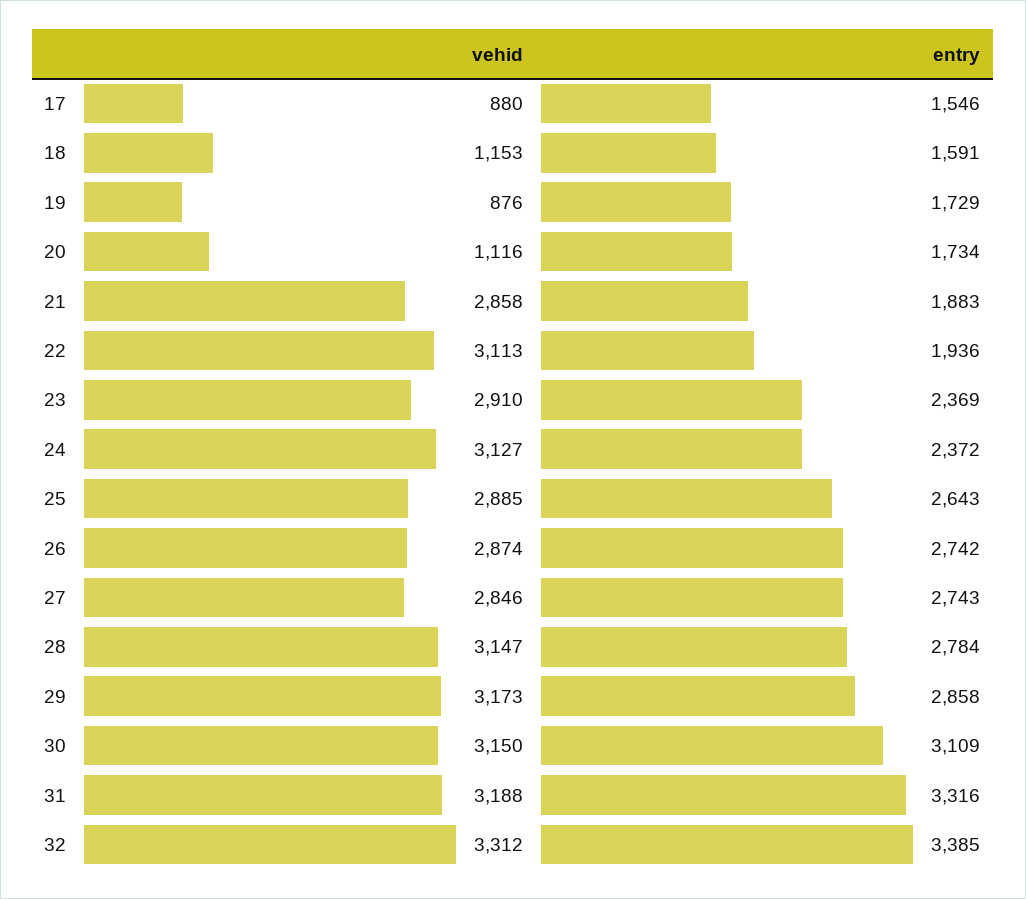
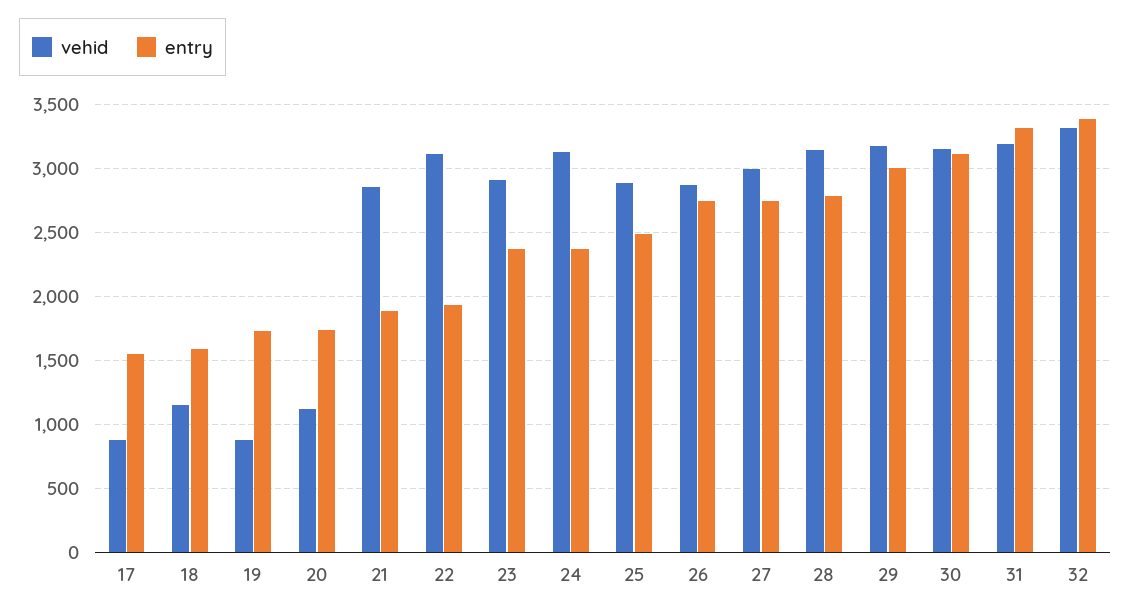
entry, 25: 2643 -> 2500
vehid, 27: 2846 -> 3000
entry, 29: 2858 -> 3000

